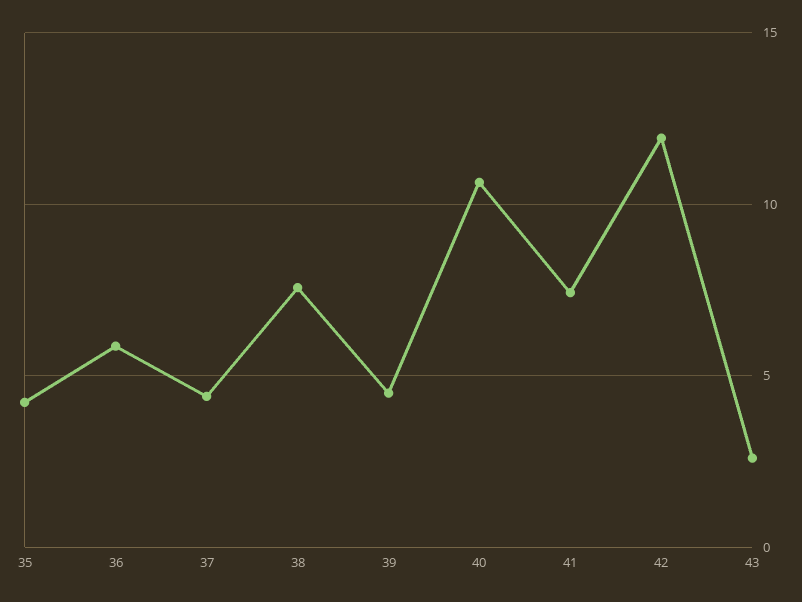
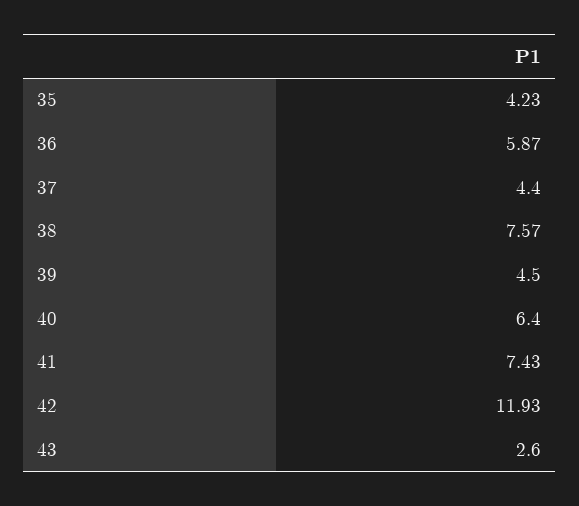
40: 10.5 -> 6.4

